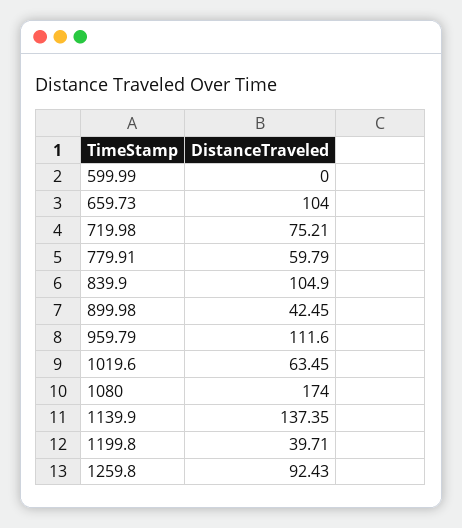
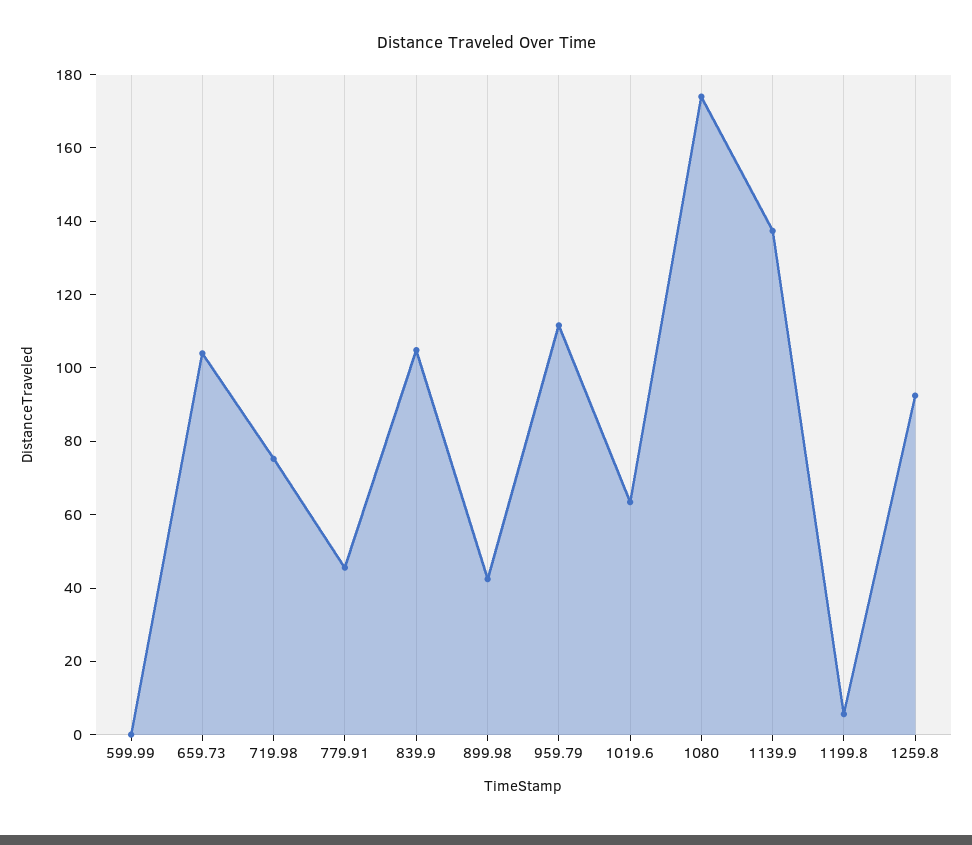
779.91: 59.79 -> 45
1199.8: 39.71 -> 5

